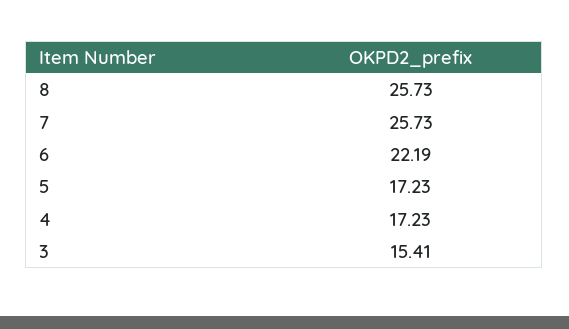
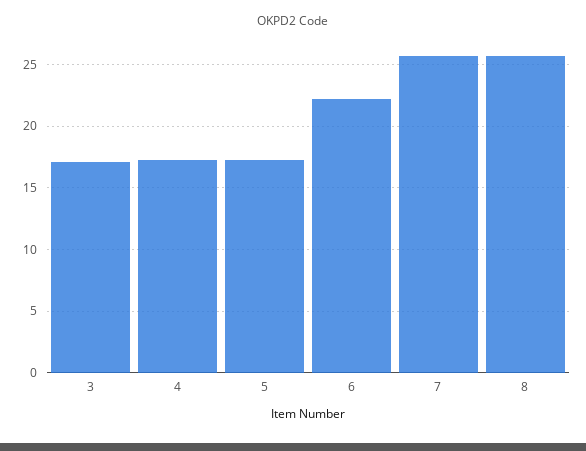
3: 15.41 -> 17

